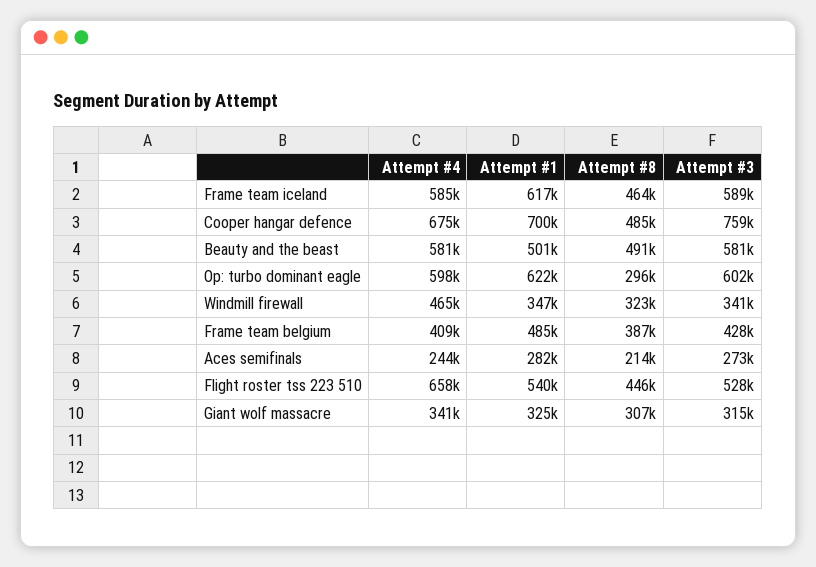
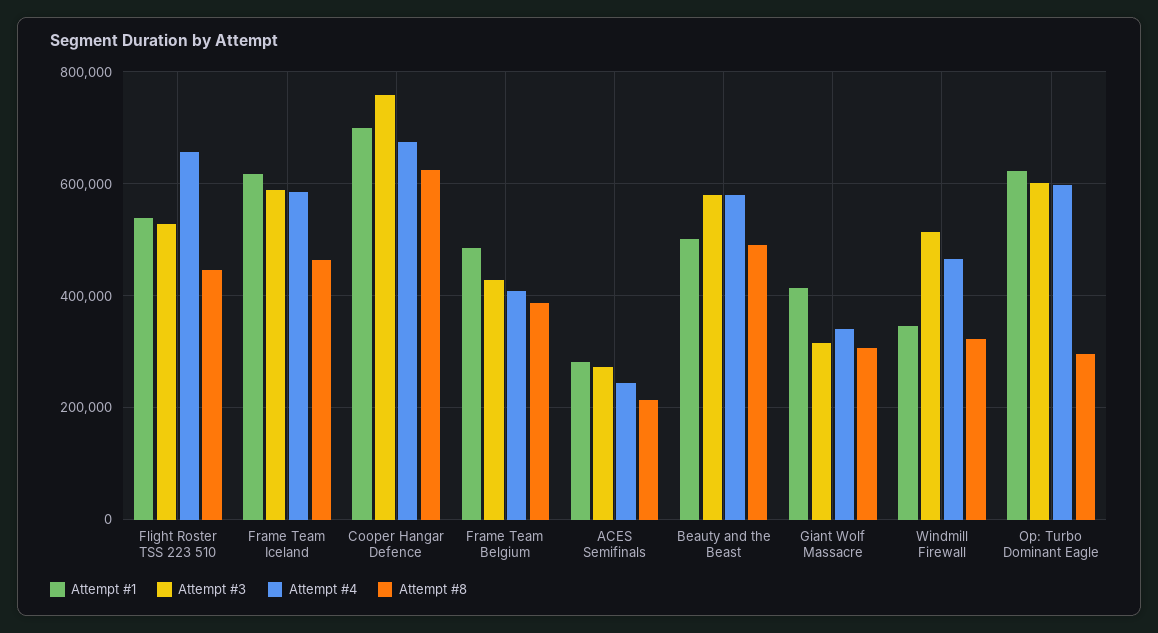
Attempt #8, Cooper hangar defence: 485000 -> 620000
Attempt #3, Windmill firewall: 341000 -> 520000
Attempt #1, Giant wolf massacre: 325000 -> 420000

